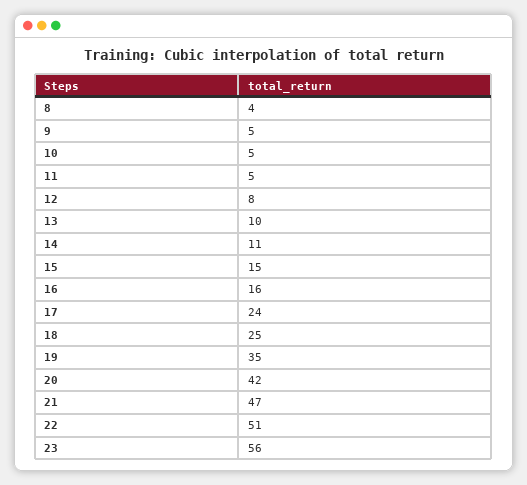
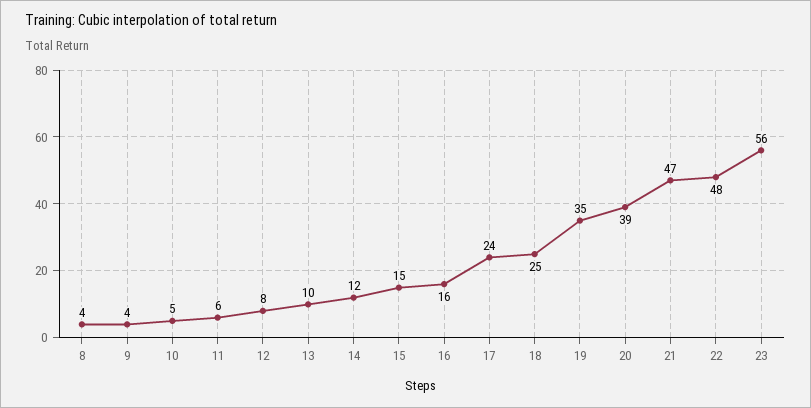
9: 5 -> 4
11: 5 -> 6
14: 11 -> 12
20: 42 -> 39
22: 51 -> 48

